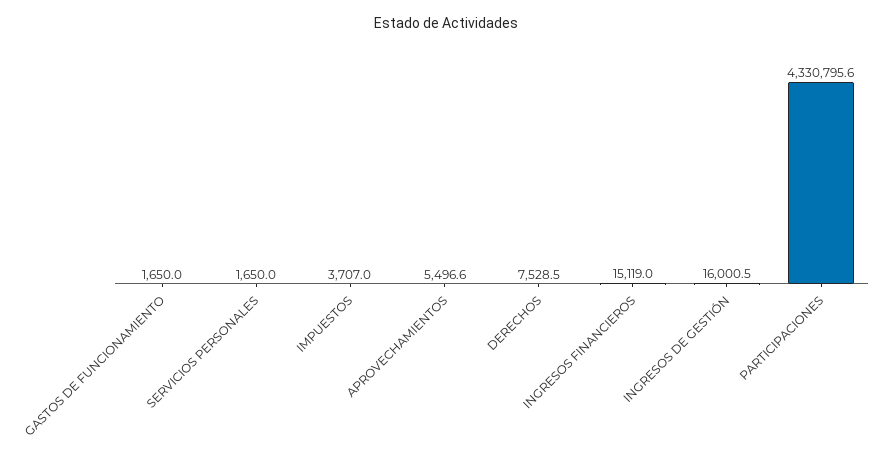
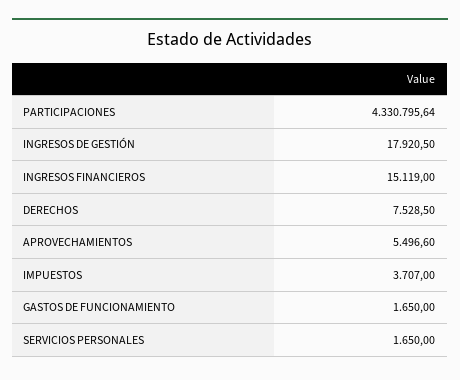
INGRESOS DE GESTIÓN: 16000.5 -> 17920.5

